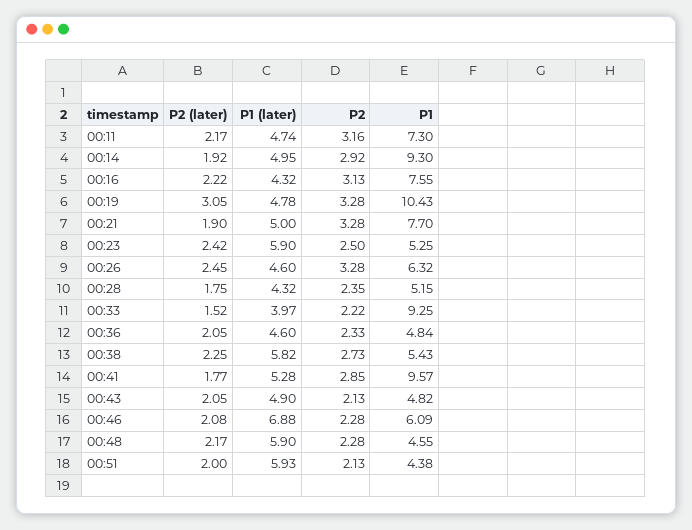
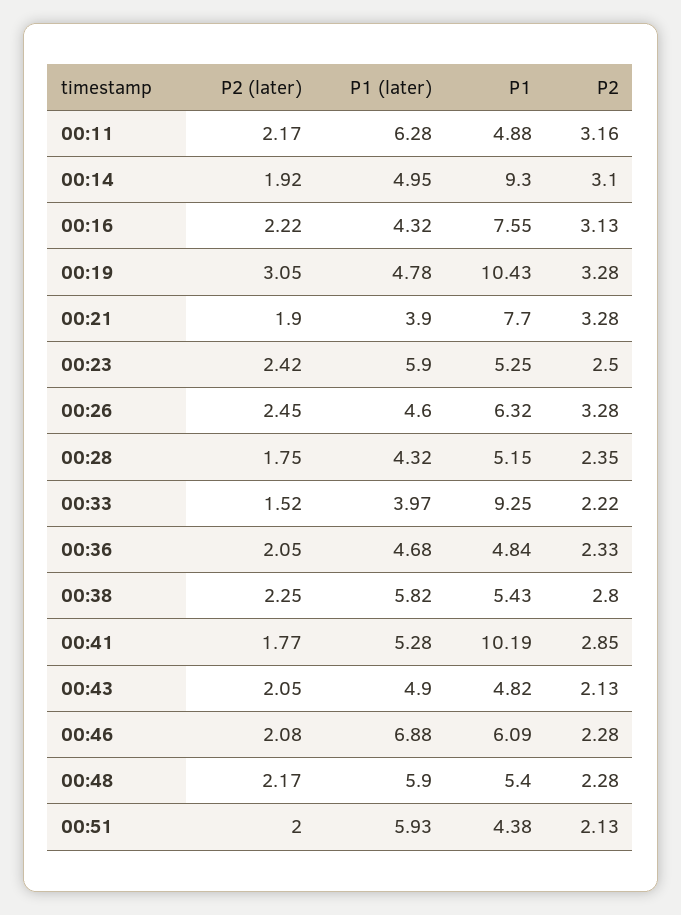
P1 (later), 00:11: 4.74 -> 6.28
P1, 00:11: 7.3 -> 4.88
P2, 00:14: 2.92 -> 3.1
P1 (later), 00:21: 5 -> 3.9
P1 (later), 00:36: 4.6 -> 4.68
P2, 00:38: 2.73 -> 2.8
P1, 00:41: 9.57 -> 10.19
P1, 00:48: 4.55 -> 5.4

